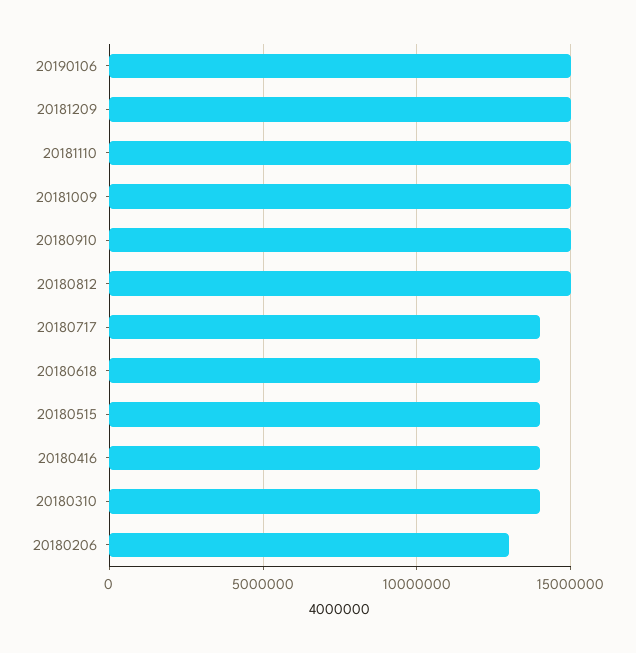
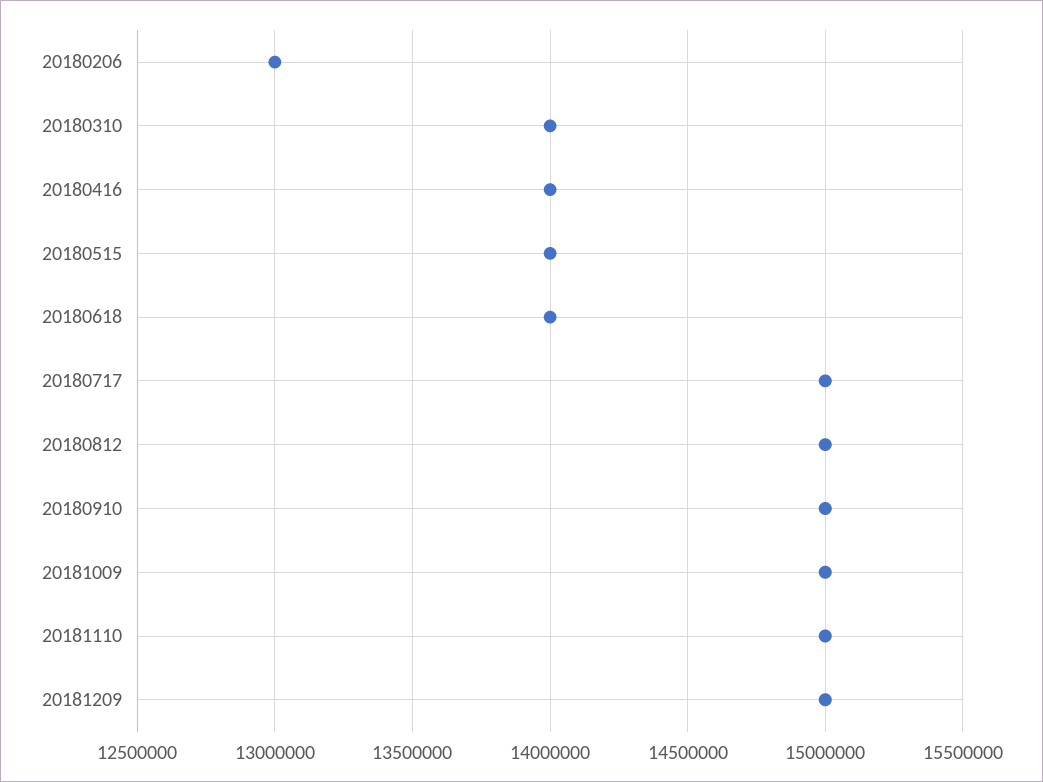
20190106: 15000000 -> none
20180717: 14000000 -> 15000000

